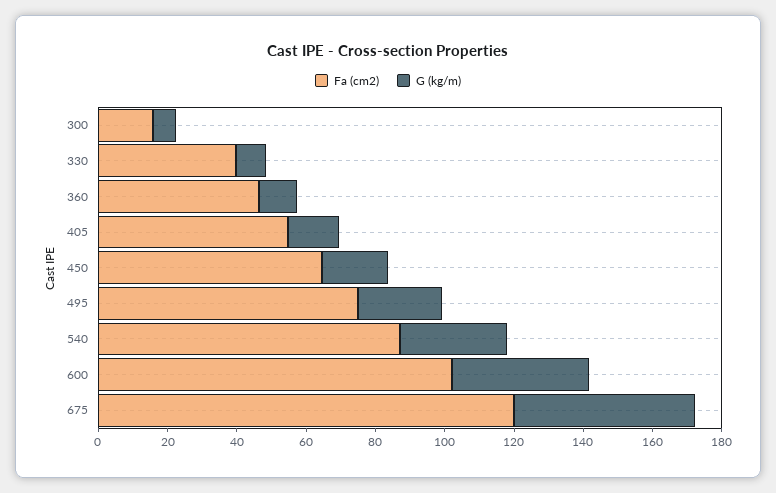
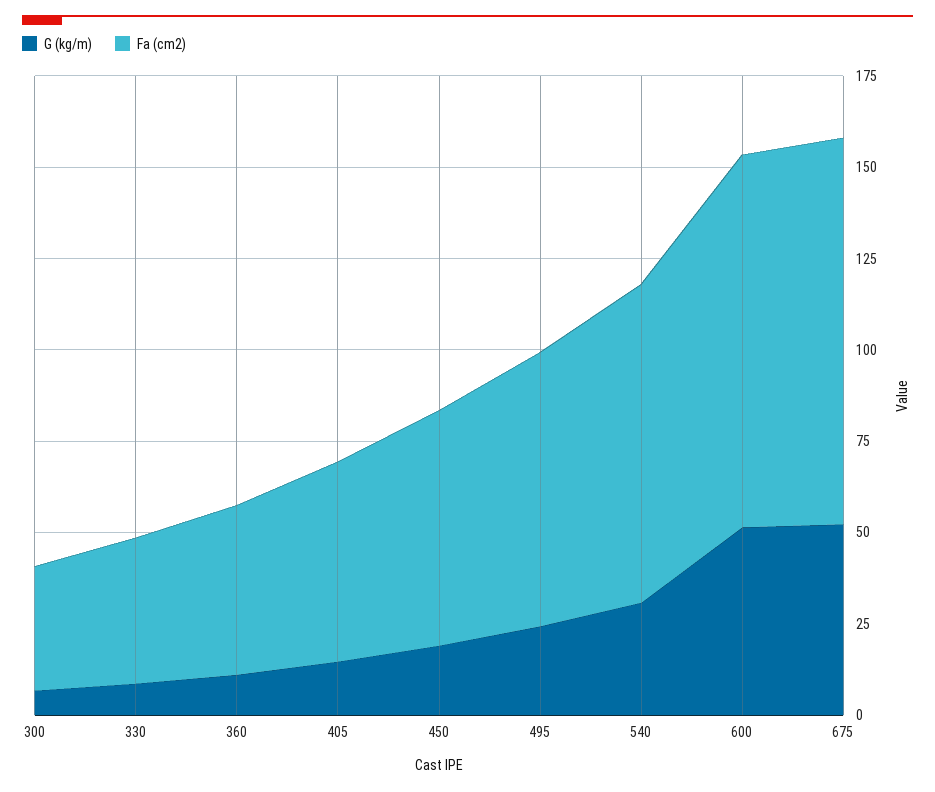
Fa (cm2), 300: 15 -> 35
G (kg/m), 600: 40 -> 50
Fa (cm2), 675: 120 -> 105

